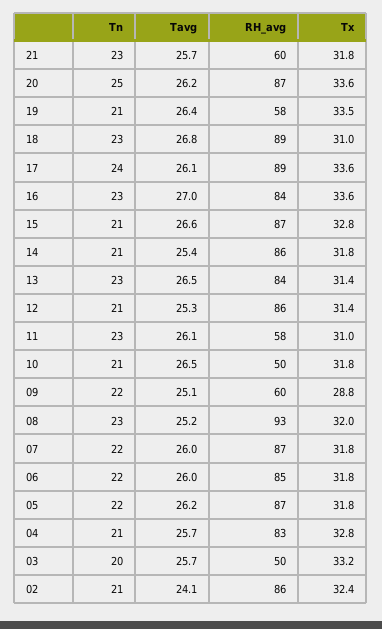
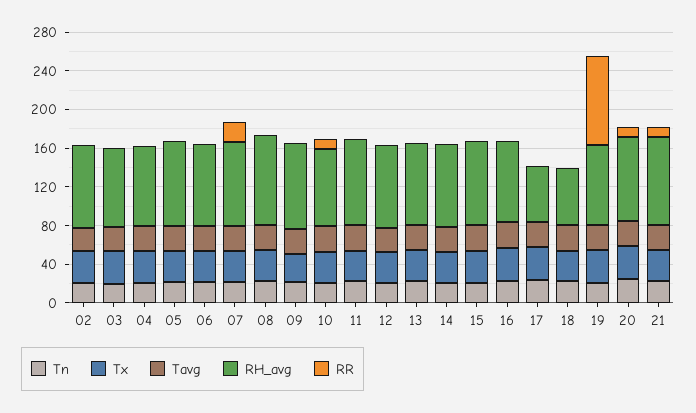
RH_avg, 21: 60 -> 90
RH_avg, 19: 58 -> 80
RH_avg, 18: 89 -> 60
RH_avg, 17: 89 -> 60
RH_avg, 11: 58 -> 90
RH_avg, 10: 50 -> 80
RH_avg, 09: 60 -> 90
RH_avg, 03: 50 -> 80
RR, 02: none -> 0
RR, 03: none -> 0
RR, 04: none -> 0
RR, 05: none -> 0
RR, 06: none -> 0
RR, 07: none -> 20
RR, 08: none -> 0
RR, 09: none -> 0
RR, 10: none -> 10
RR, 11: none -> 0
RR, 12: none -> 0
RR, 13: none -> 0
RR, 14: none -> 0
RR, 15: none -> 0
RR, 16: none -> 0
RR, 17: none -> 0
RR, 18: none -> 0
RR, 19: none -> 90
RR, 20: none -> 10
RR, 21: none -> 10

